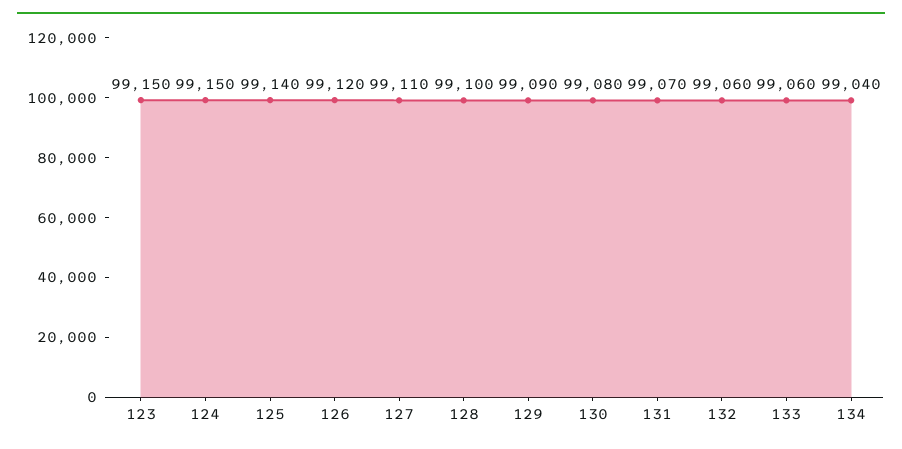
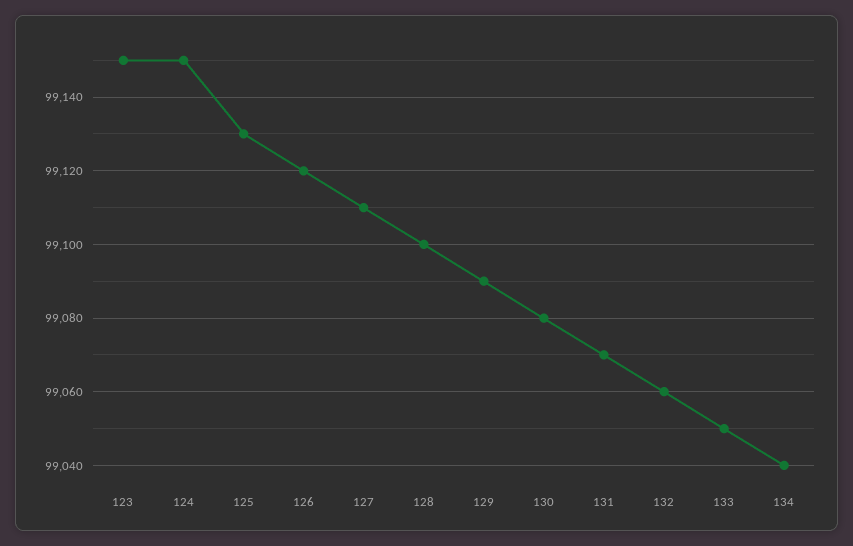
125: 99140 -> 99130
133: 99060 -> 99050

